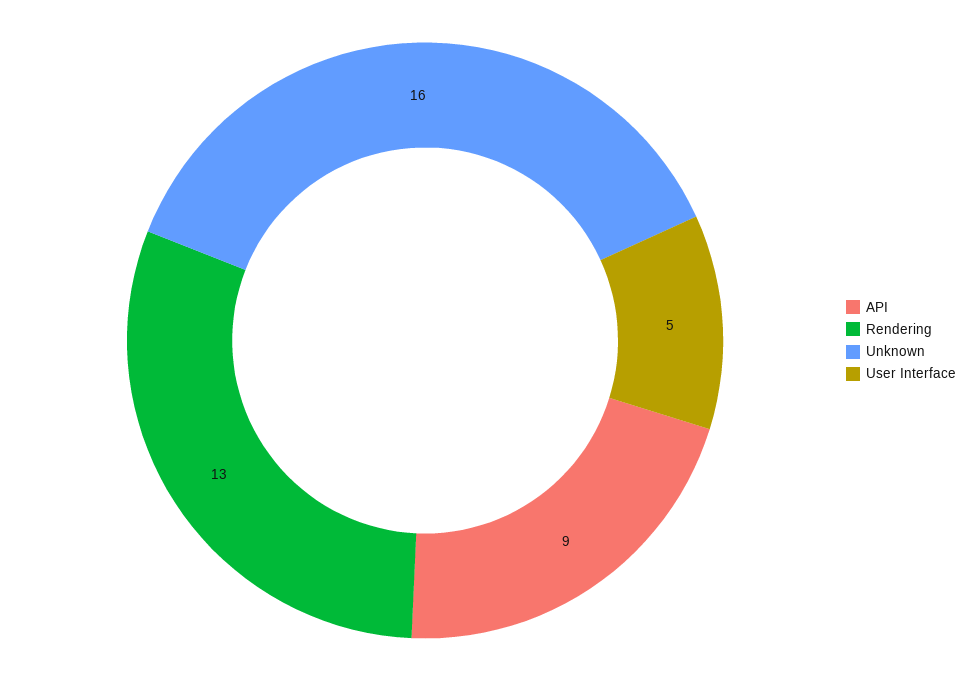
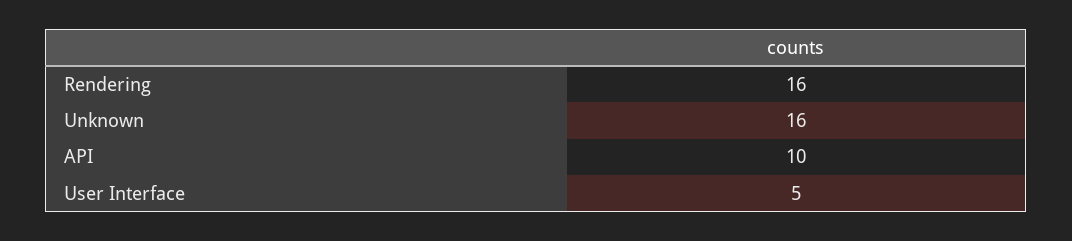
API: 9 -> 10
Rendering: 13 -> 16

